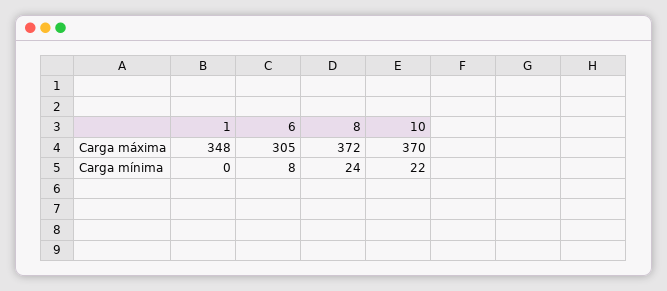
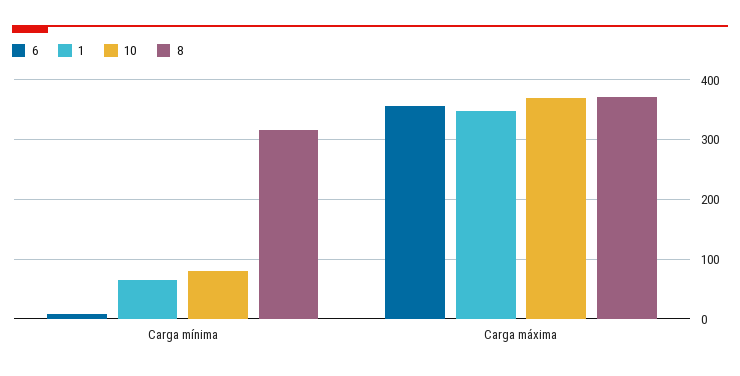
6, Carga máxima: 305 -> 360
1, Carga mínima: 0 -> 60
8, Carga mínima: 24 -> 320
10, Carga mínima: 22 -> 80

